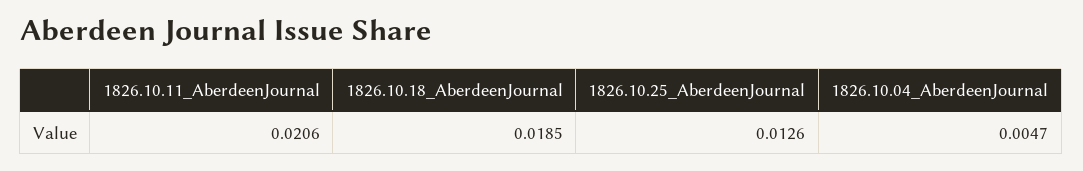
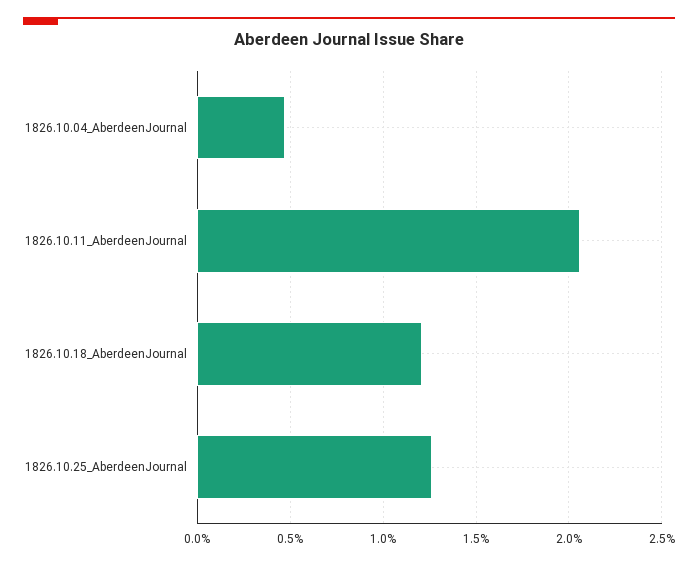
1826.10.18_AberdeenJournal: 0.0185 -> 0.012

